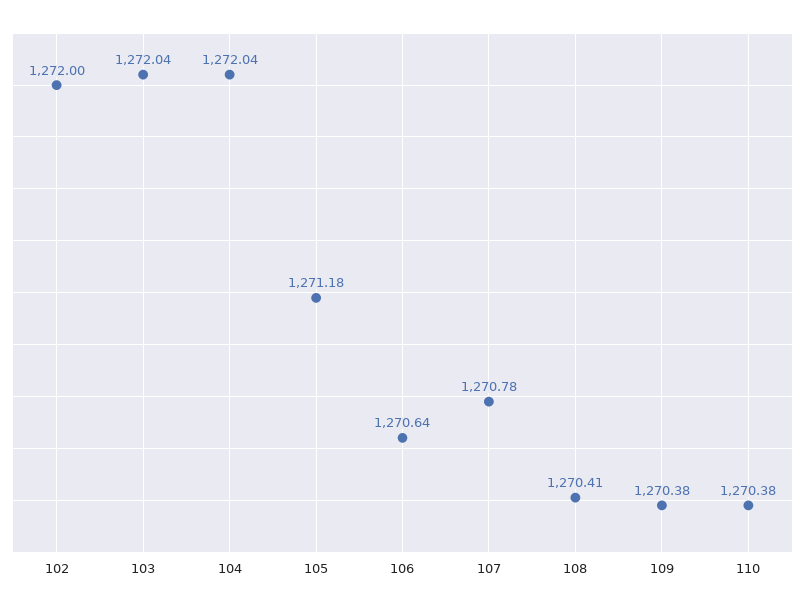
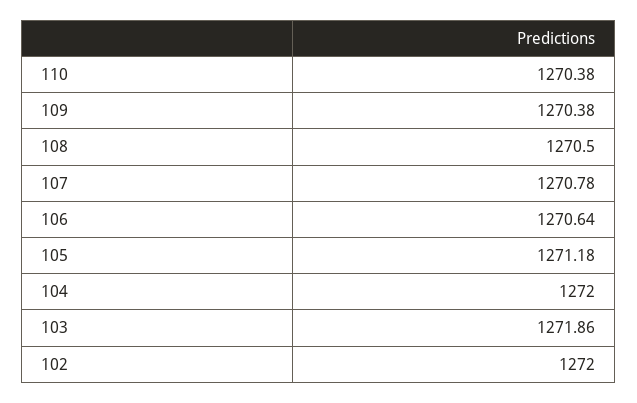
103: 1272.04 -> 1271.86
104: 1272.04 -> 1272
108: 1270.41 -> 1270.5

